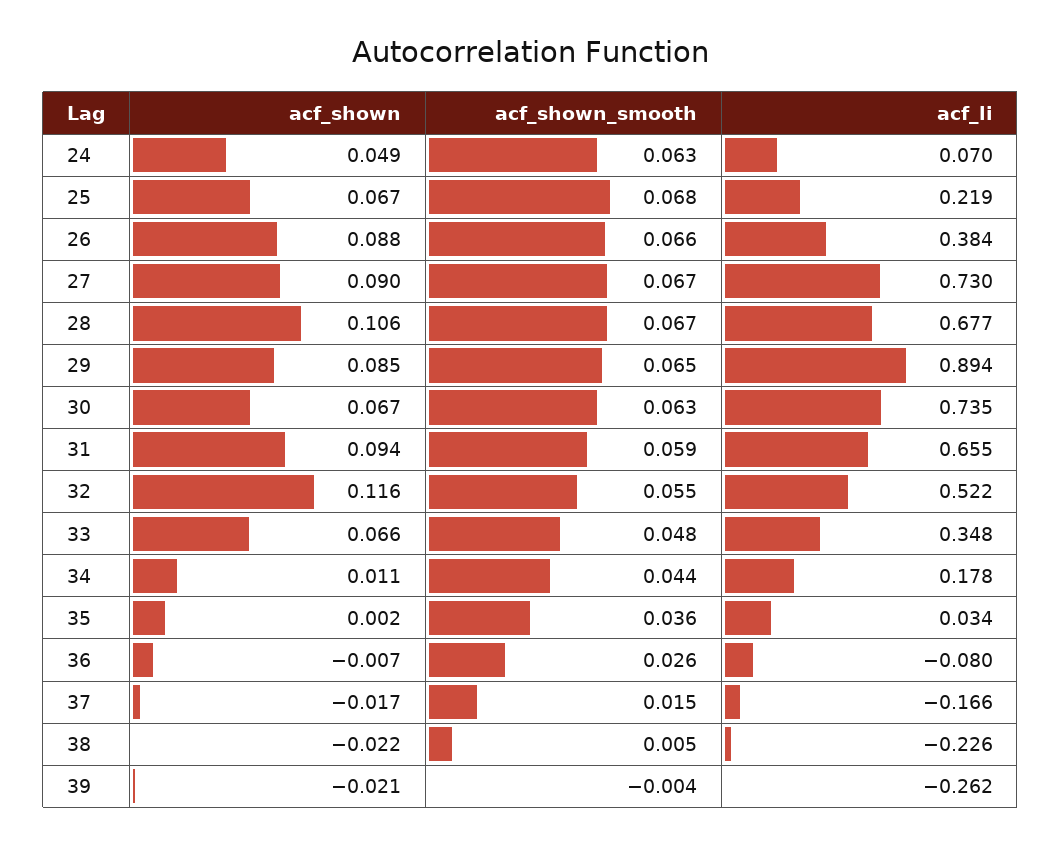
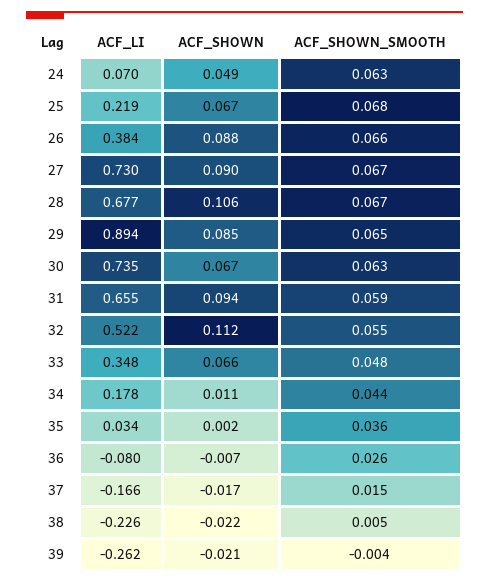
acf_shown, 32: 0.116 -> 0.112

